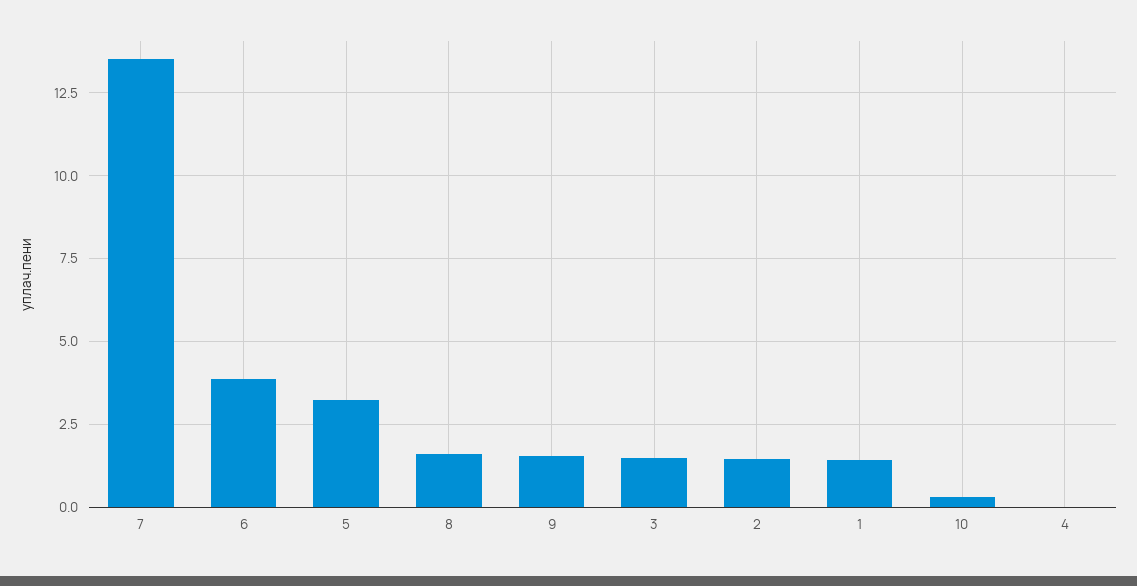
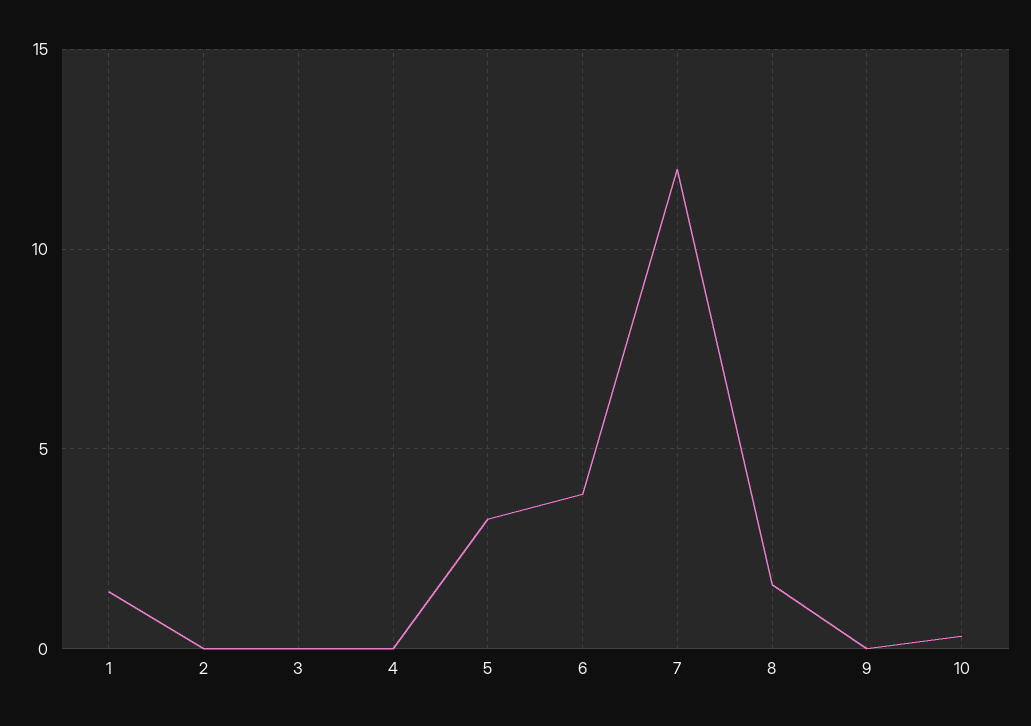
7: 13.5 -> 12
9: 1.5 -> 0
3: 1.5 -> 0
2: 1.5 -> 0

